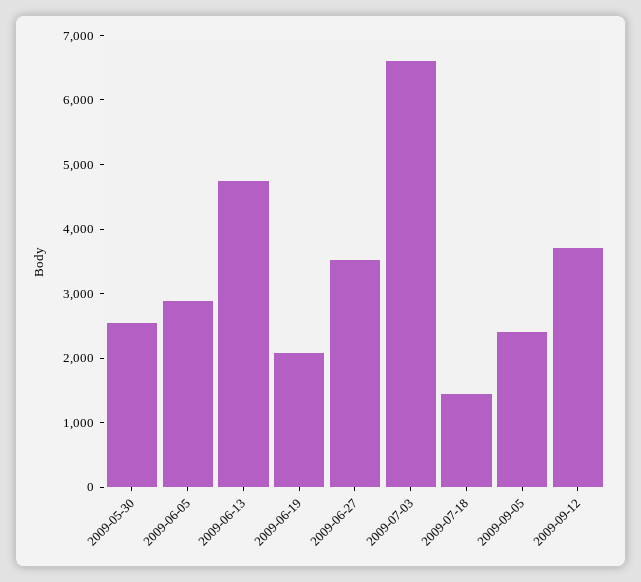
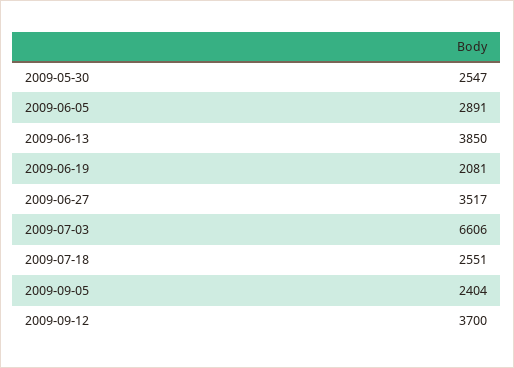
2009-06-13: 4800 -> 3850
2009-07-18: 1400 -> 2551

